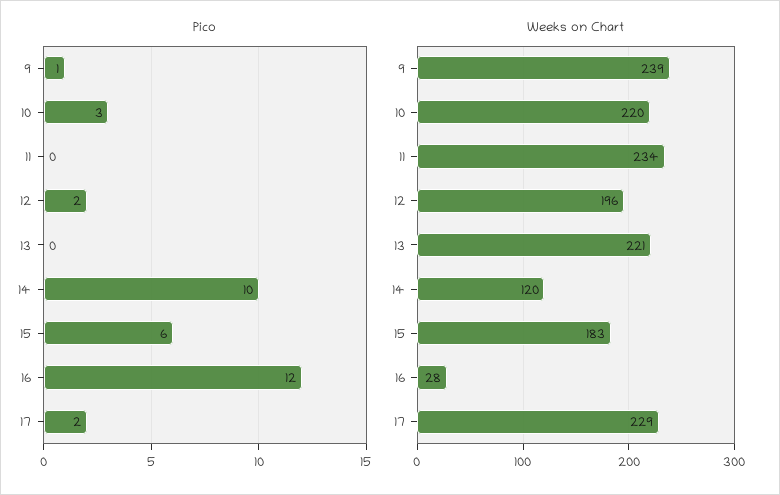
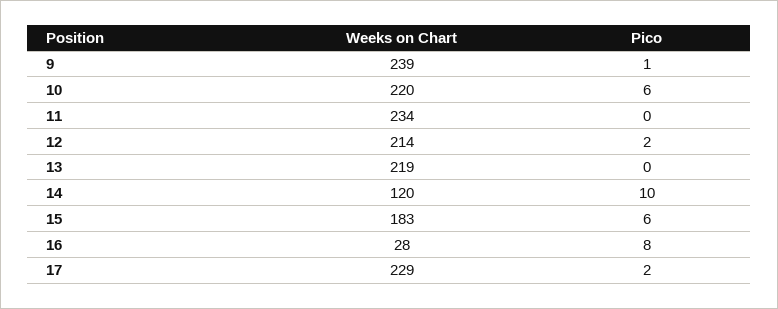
Pico, 10: 3 -> 6
Pico, 16: 12 -> 8
Weeks on Chart, 12: 196 -> 214
Weeks on Chart, 13: 221 -> 219

